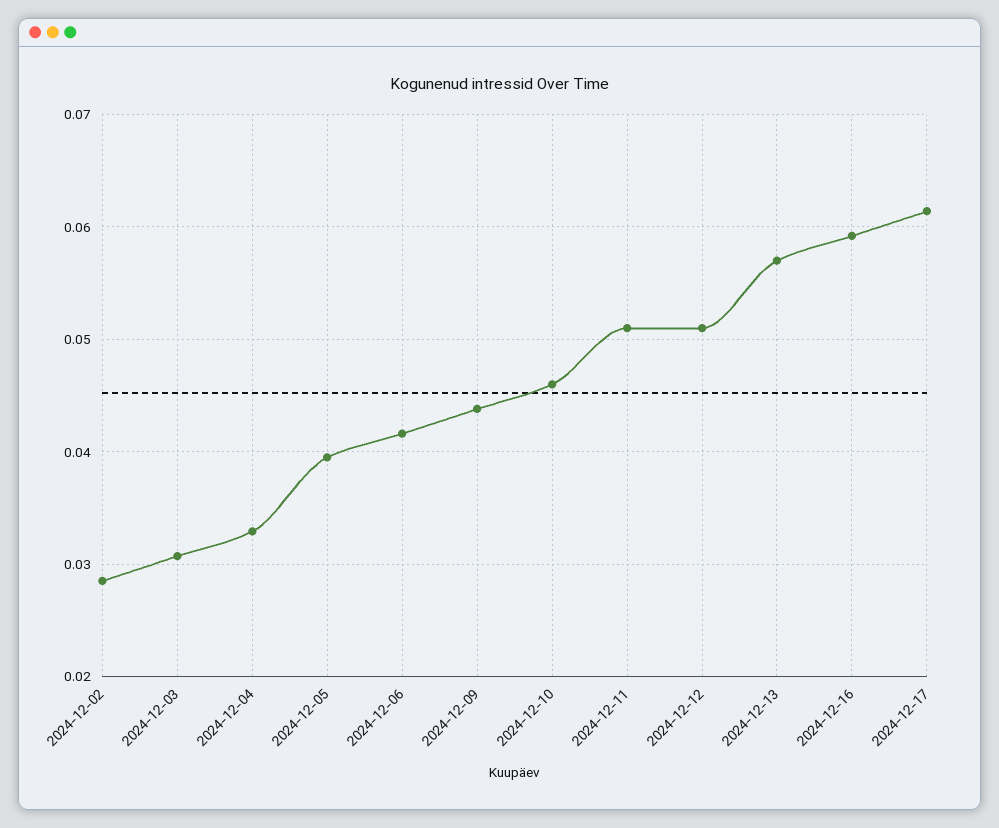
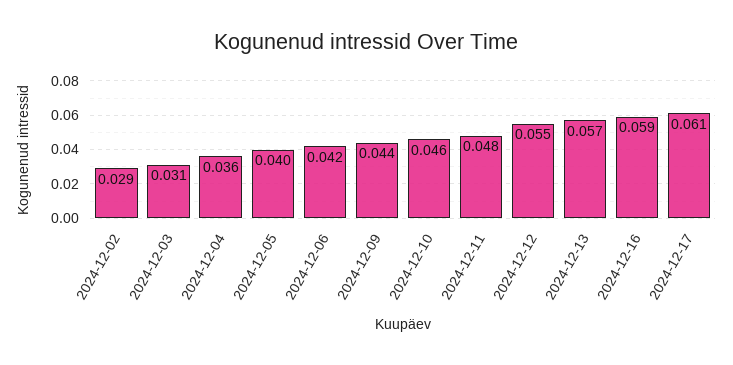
2024-12-04: 0.033 -> 0.036
2024-12-11: 0.051 -> 0.048
2024-12-12: 0.051 -> 0.055

